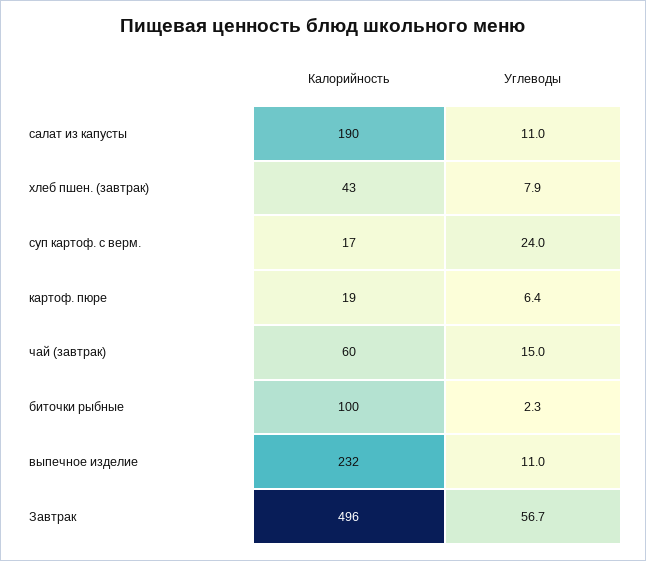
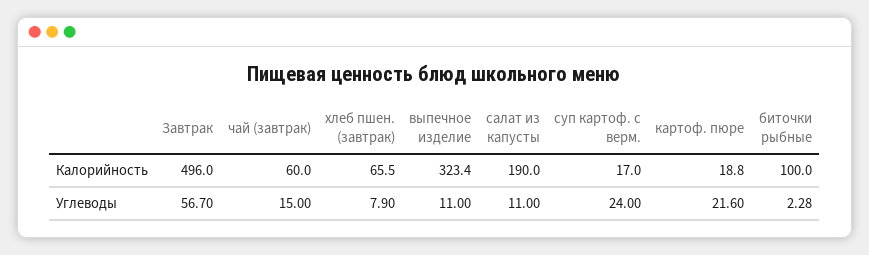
Калорийность, хлеб пшен. (завтрак): 43 -> 65.5
Углеводы, картоф. пюре: 6.4 -> 21.6
Калорийность, выпечное изделие: 232 -> 323.4

